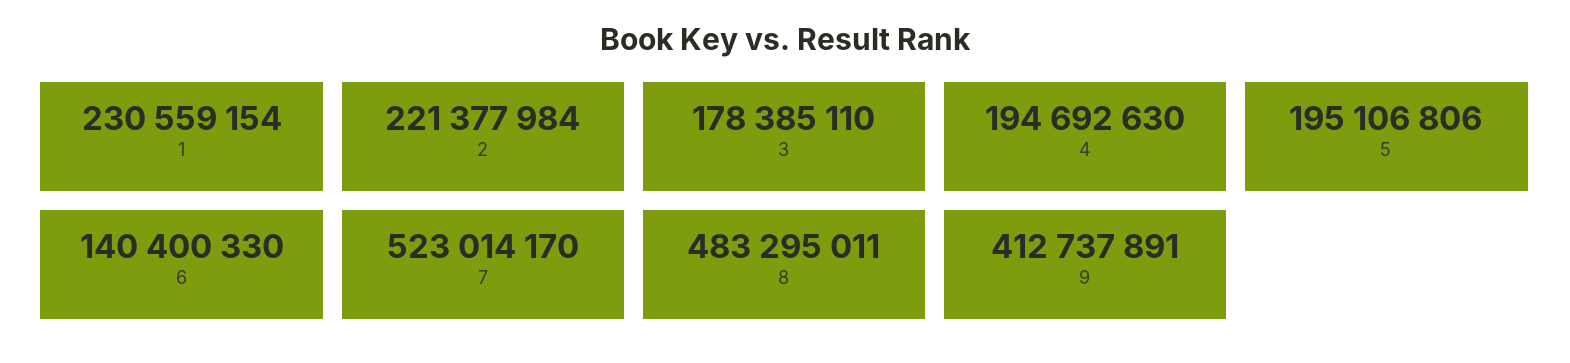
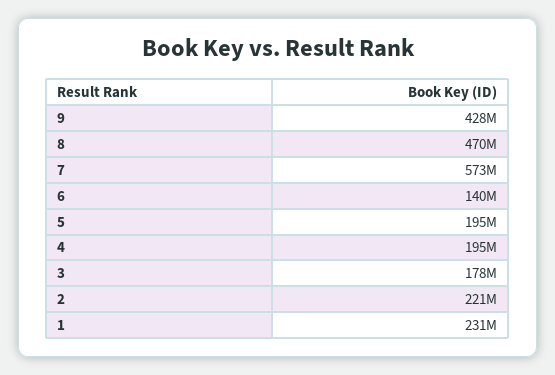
7: 523014170 -> 573000000
8: 483295011 -> 470000000
9: 412737891 -> 428000000

